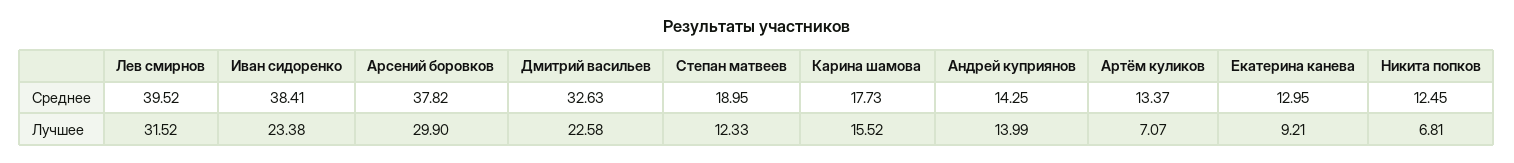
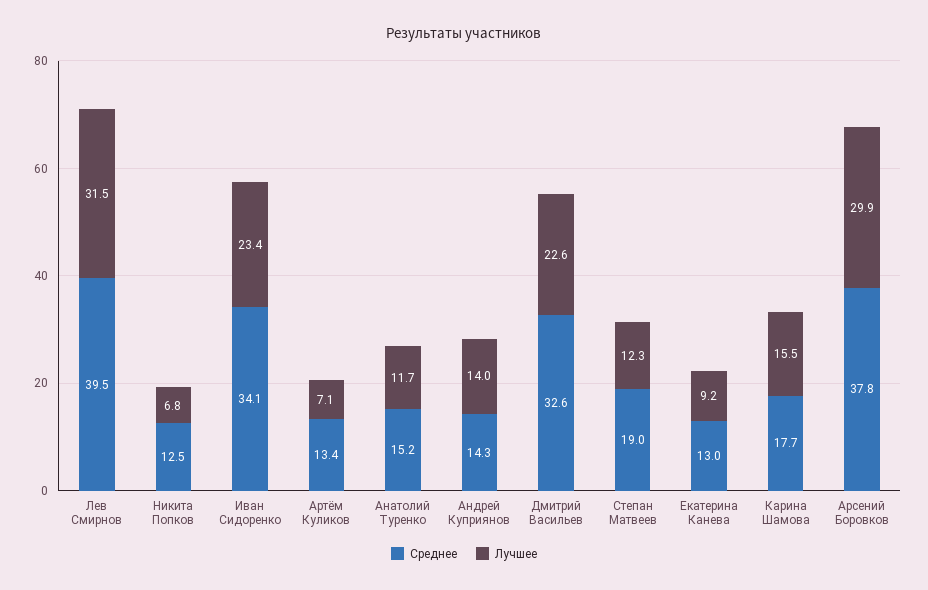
Среднее, Иван сидоренко: 38.41 -> 34.1
Среднее, Анатолий Туренко: none -> 15.2
Лучшее, Анатолий Туренко: none -> 11.7

